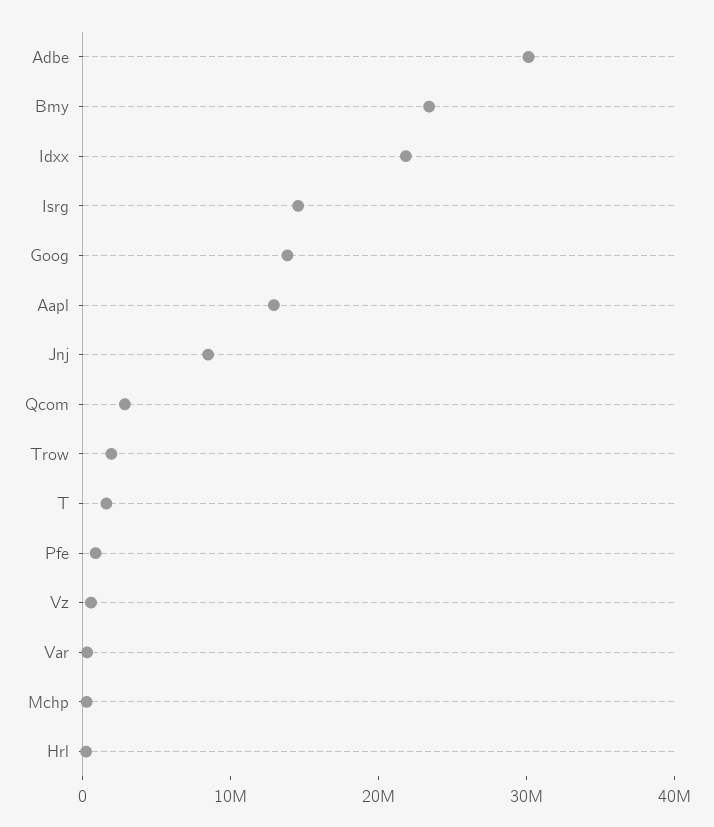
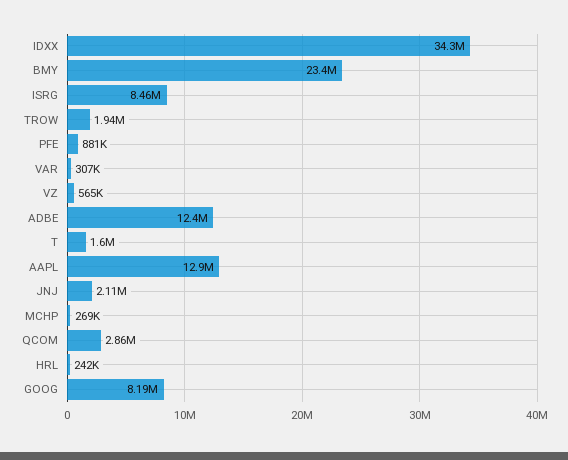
Adbe: 30000000 -> 12400000
Idxx: 22000000 -> 34300000
Isrg: 14000000 -> 8460000
Goog: 14000000 -> 8190000
Jnj: 8000000 -> 2110000

